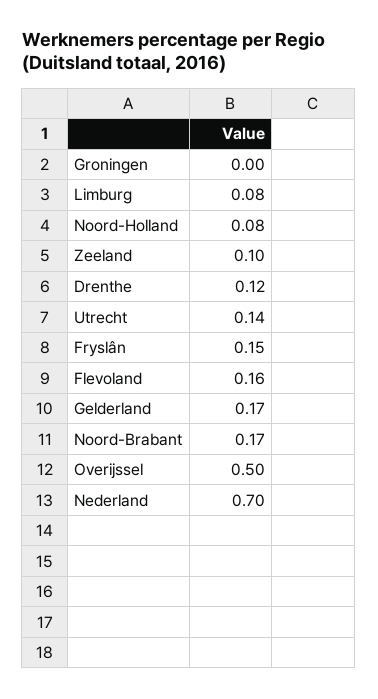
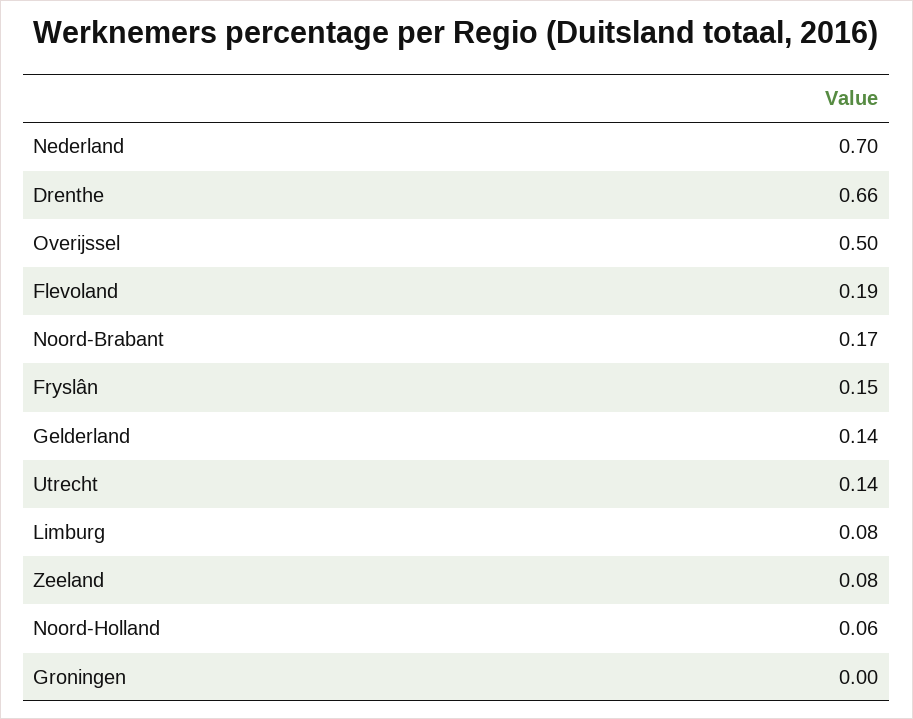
Noord-Holland: 0.08 -> 0.06
Zeeland: 0.1 -> 0.08
Drenthe: 0.12 -> 0.66
Flevoland: 0.16 -> 0.19
Gelderland: 0.17 -> 0.14

